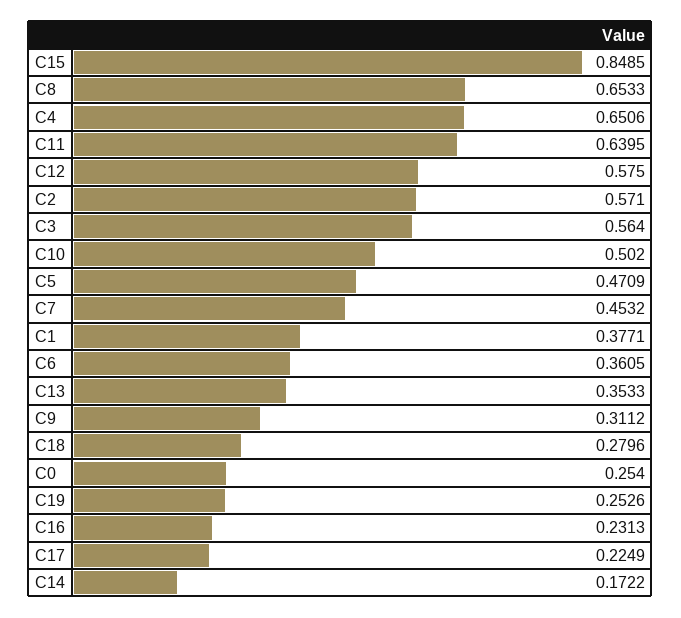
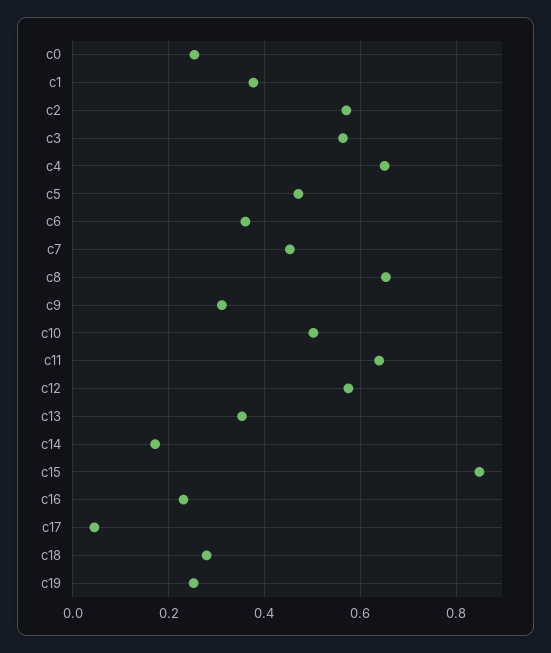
C17: 0.2249 -> 0.04

